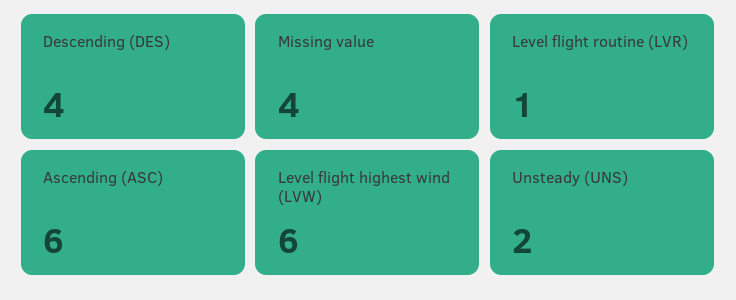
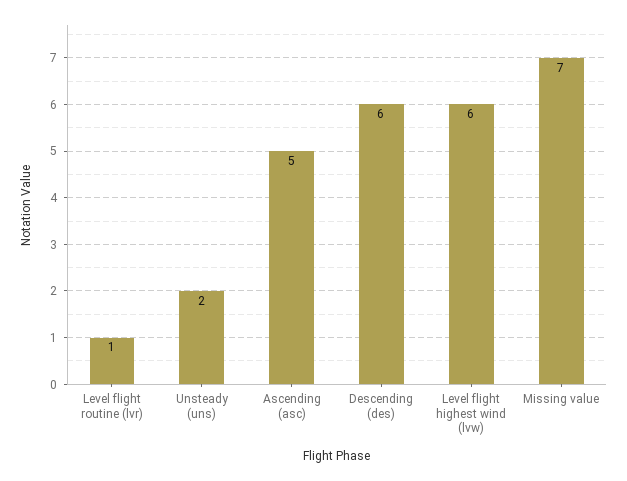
Descending (DES): 4 -> 6
Missing value: 4 -> 7
Ascending (ASC): 6 -> 5

